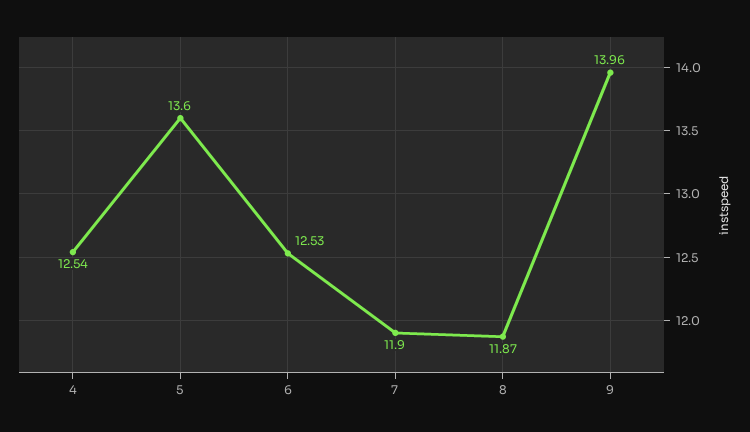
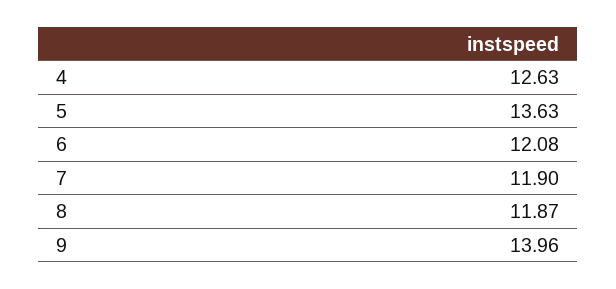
4: 12.54 -> 12.63
5: 13.6 -> 13.63
6: 12.53 -> 12.08

